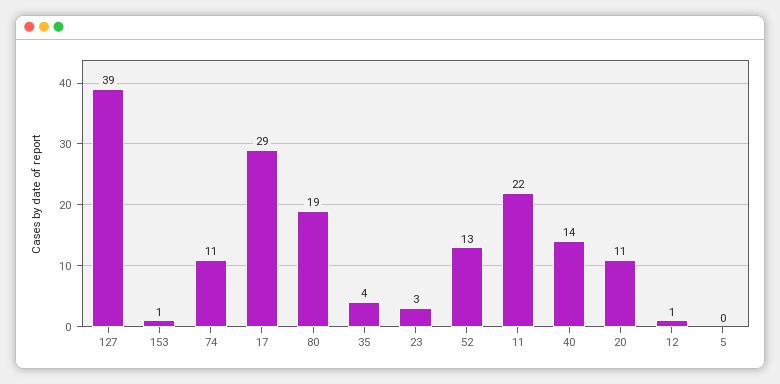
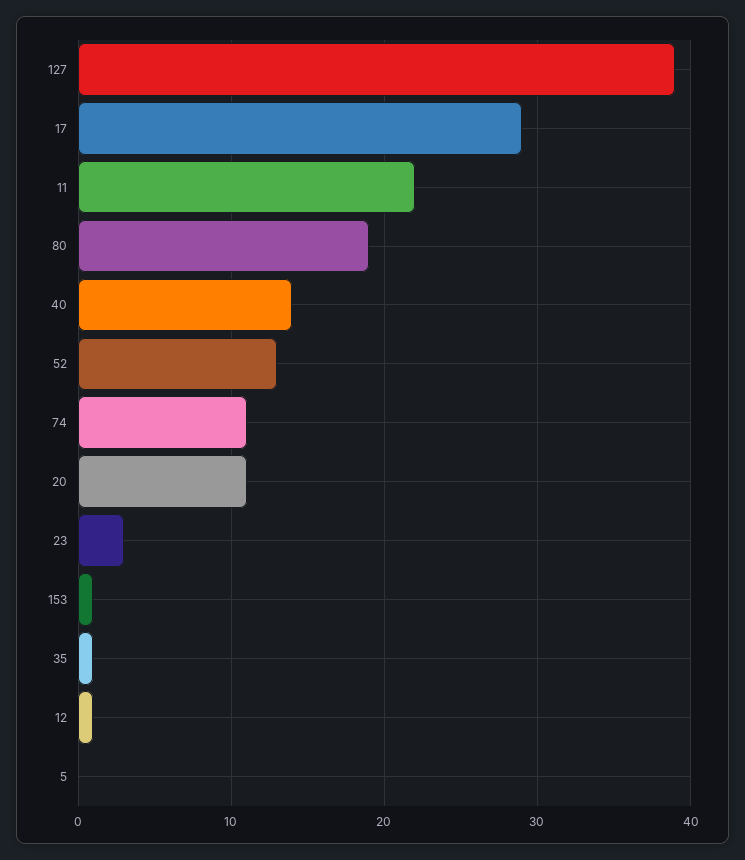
35: 4 -> 1

